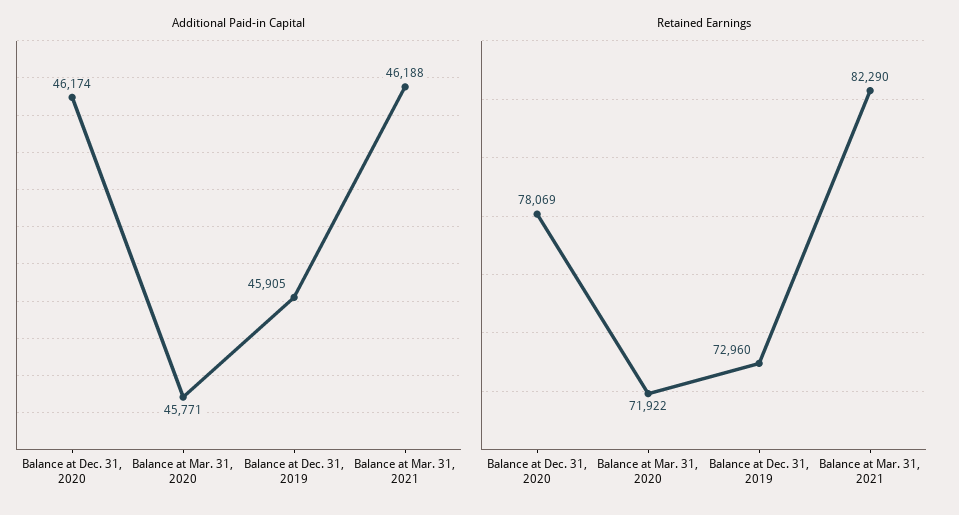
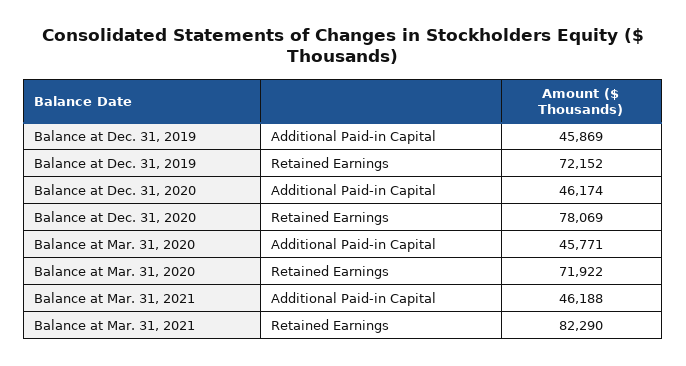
Additional Paid-in Capital, Balance at Dec. 31, 2019: 45905 -> 45869
Retained Earnings, Balance at Dec. 31, 2019: 72960 -> 72152

